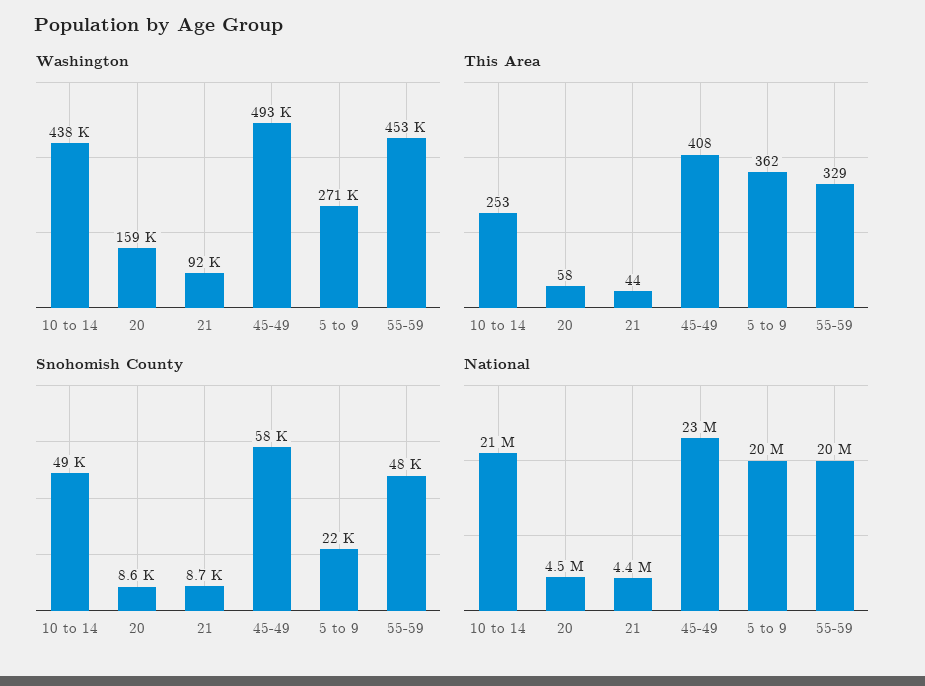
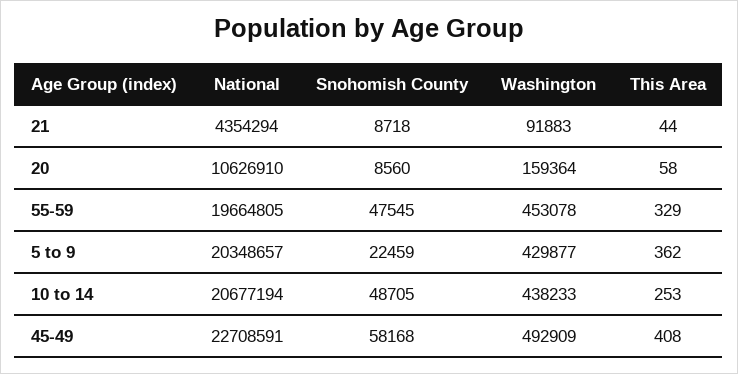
Washington, 5 to 9: 271000 -> 429877
National, 20: 4500000 -> 10626910

